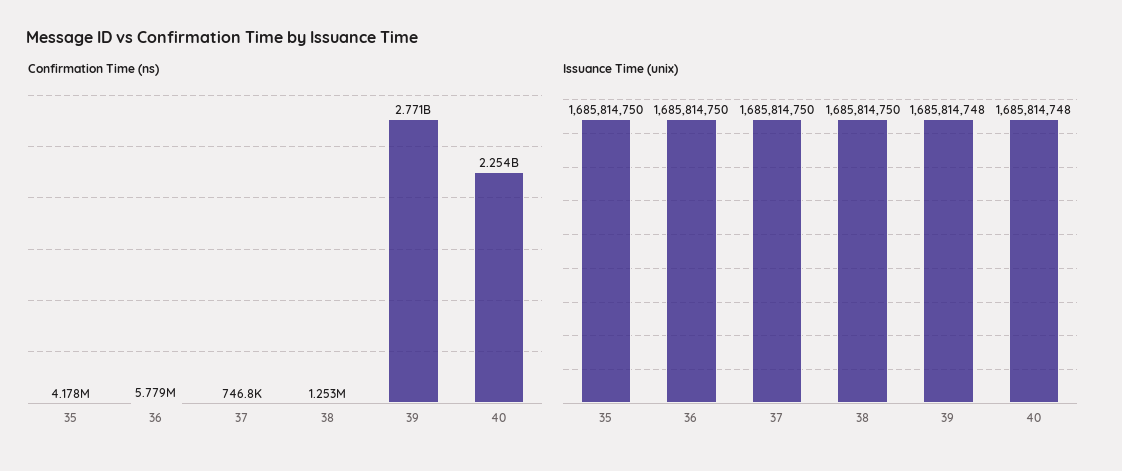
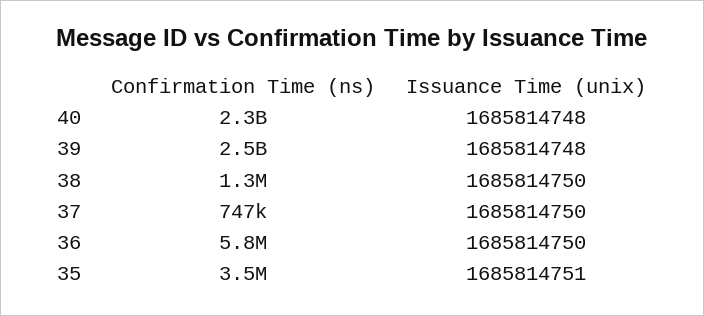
Confirmation Time (ns), 35: 4178000 -> 3500000
Confirmation Time (ns), 39: 2771000000 -> 2500000000
Issuance Time (unix), 35: 1685814750 -> 1685814751

